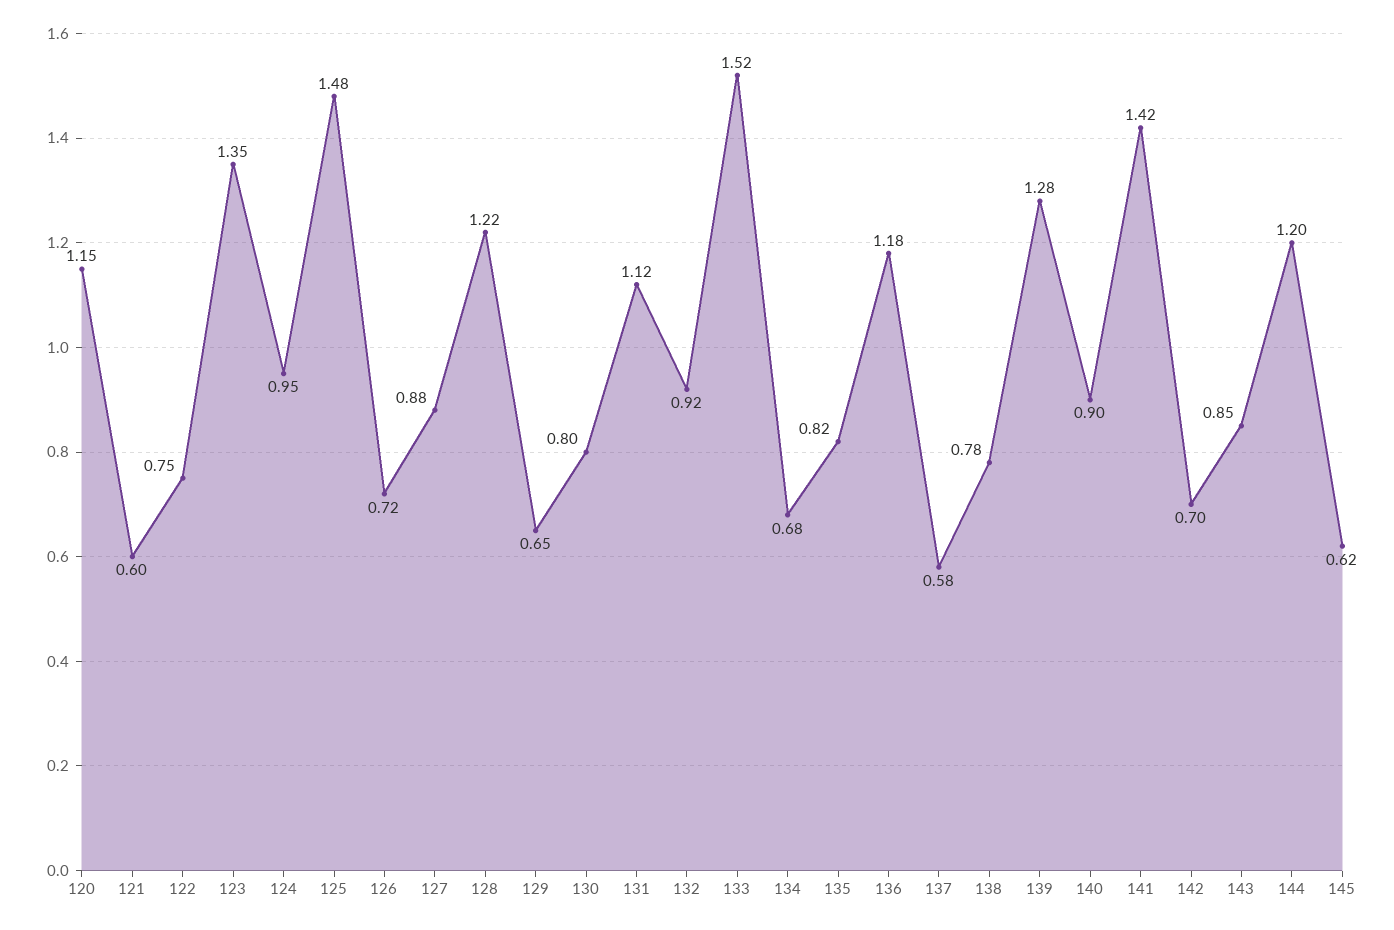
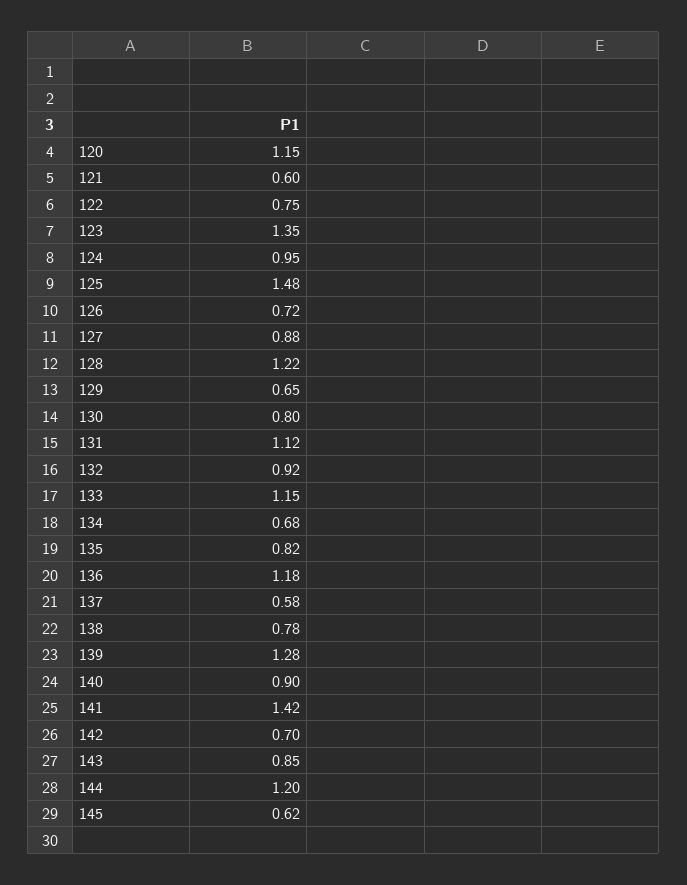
133: 1.52 -> 1.15

